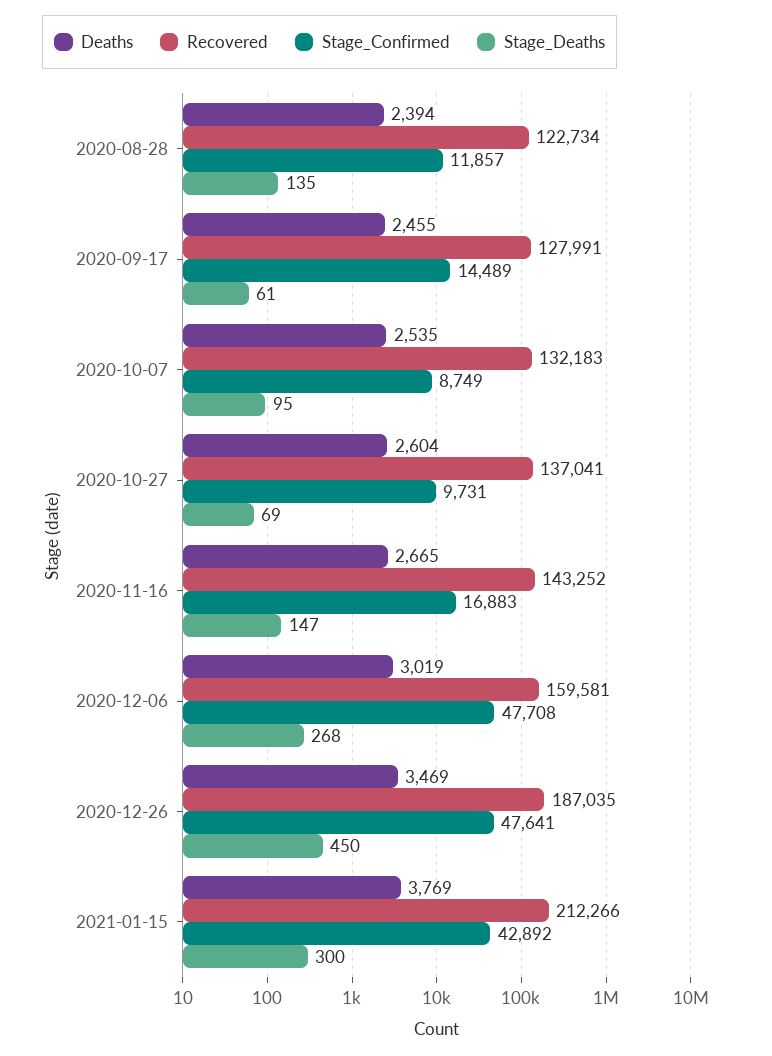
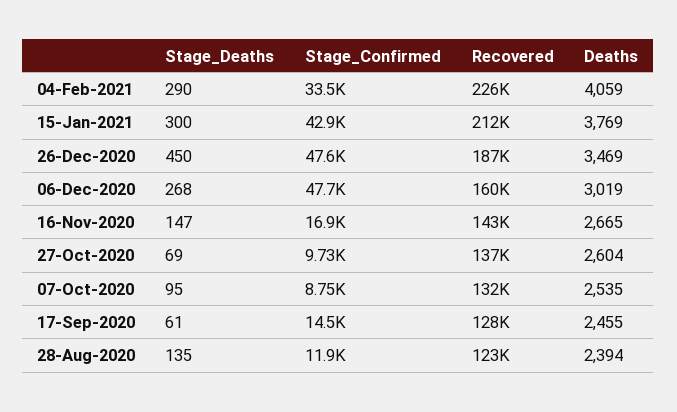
Stage_Deaths, 04-Feb-2021: none -> 290
Stage_Confirmed, 04-Feb-2021: none -> 33500
Recovered, 04-Feb-2021: none -> 226000
Deaths, 04-Feb-2021: none -> 4059

